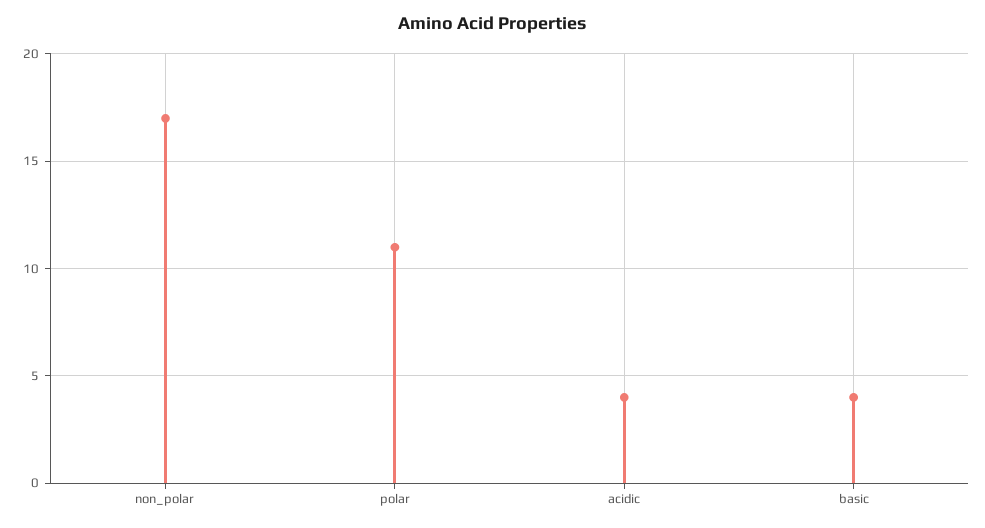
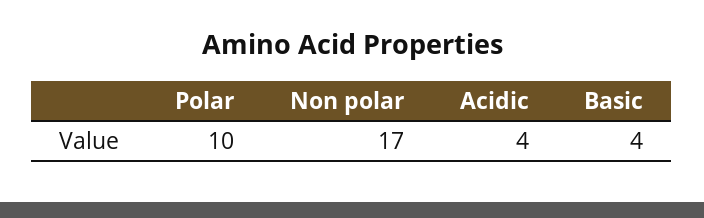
polar: 11 -> 10

